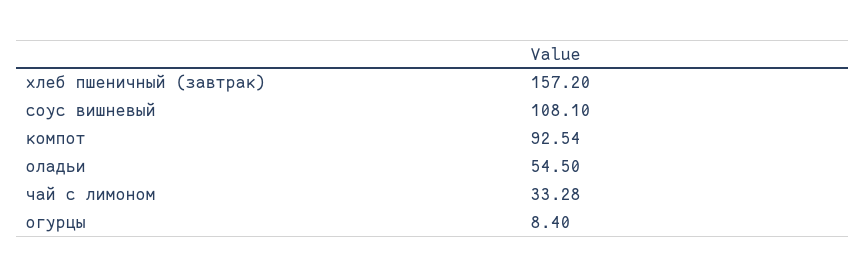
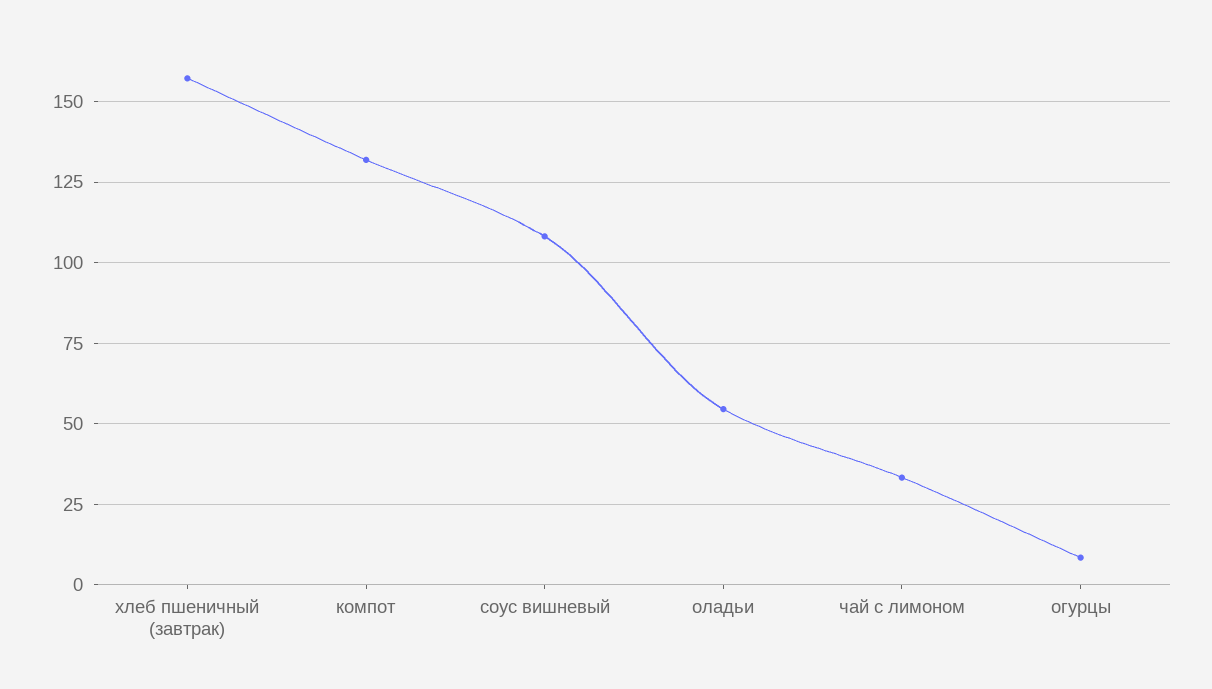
компот: 92.54 -> 132.5

